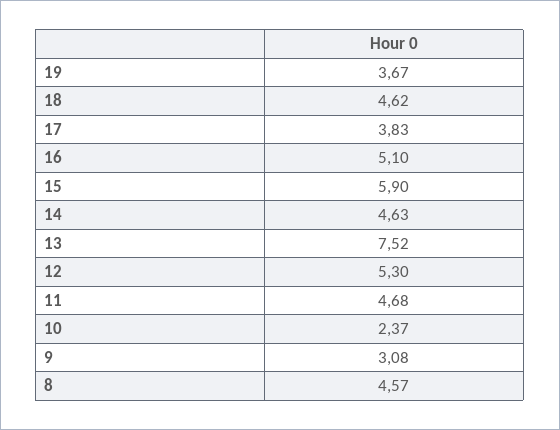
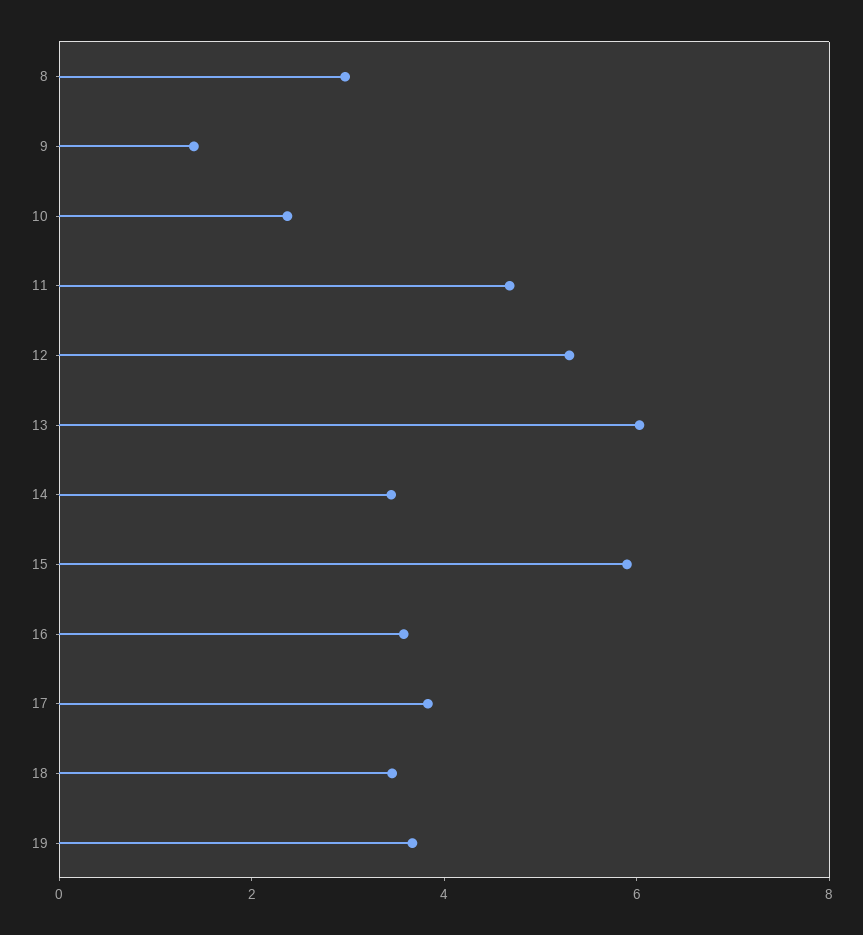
18: 4.62 -> 3.5
16: 5.1 -> 3.5
14: 4.63 -> 3.5
13: 7.52 -> 6
9: 3.08 -> 1.5
8: 4.57 -> 3

